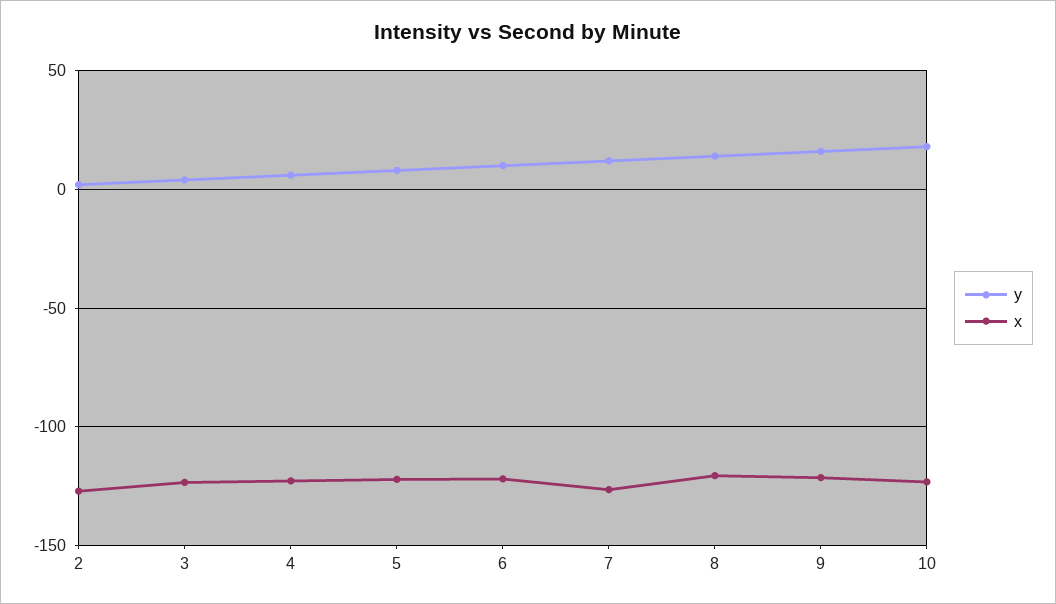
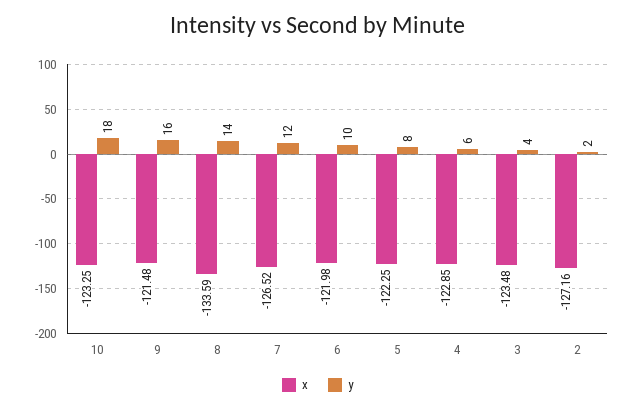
x, 8: -120 -> -133.59

